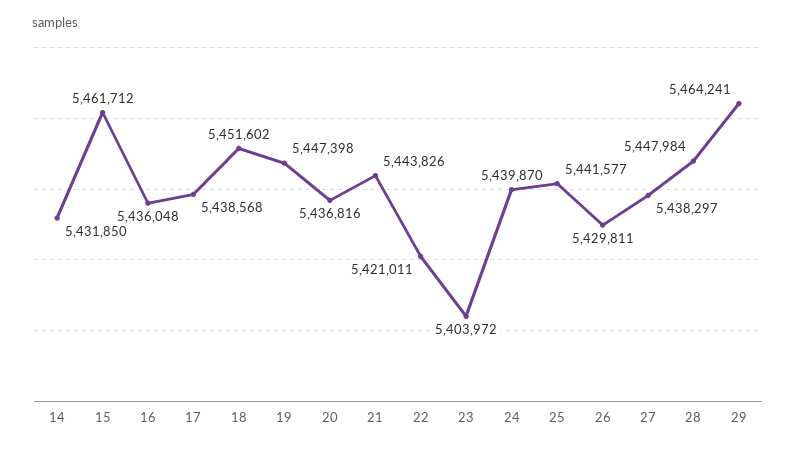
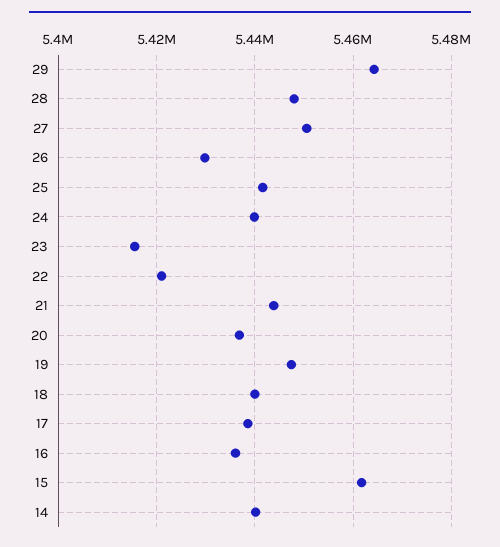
14: 5431850 -> 5440000
18: 5451602 -> 5440000
23: 5403972 -> 5416000
27: 5438297 -> 5450000

